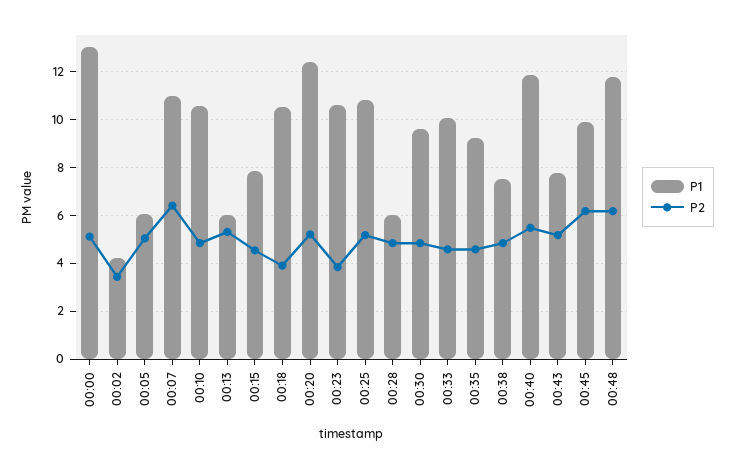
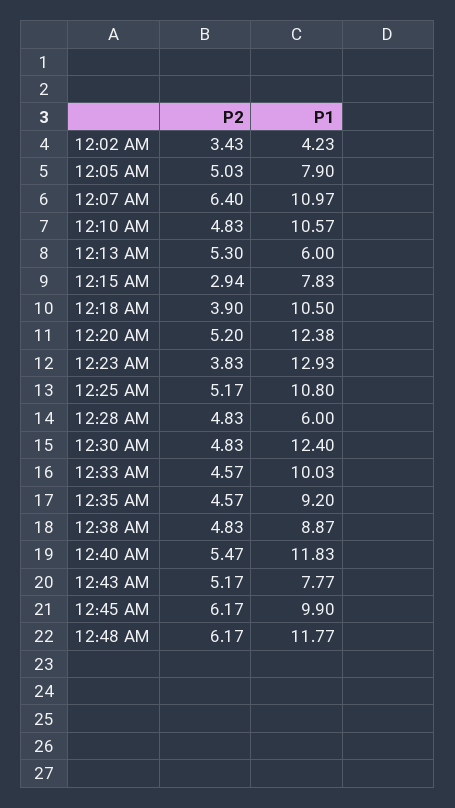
P1, 00:00: 13 -> none
P2, 00:00: 5 -> none
P1, 00:05: 6 -> 7.9
P2, 00:15: 4.5 -> 2.94
P1, 00:23: 10.5 -> 12.93
P1, 00:30: 9.5 -> 12.4
P1, 00:38: 7.5 -> 8.87

